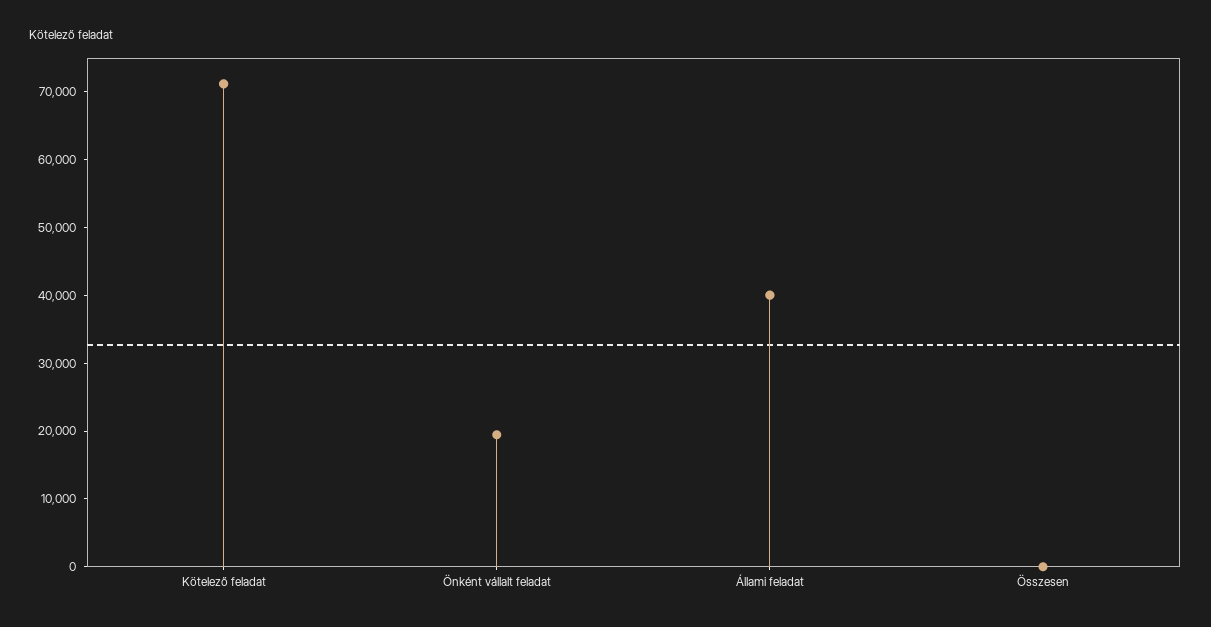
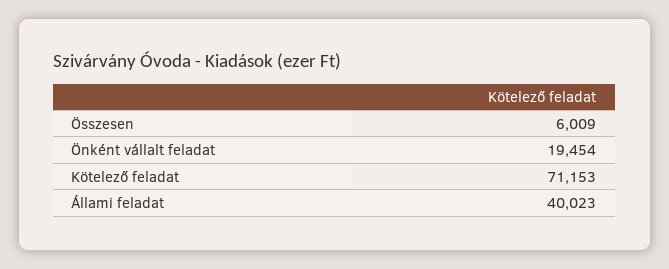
Összesen: 0 -> 6009

